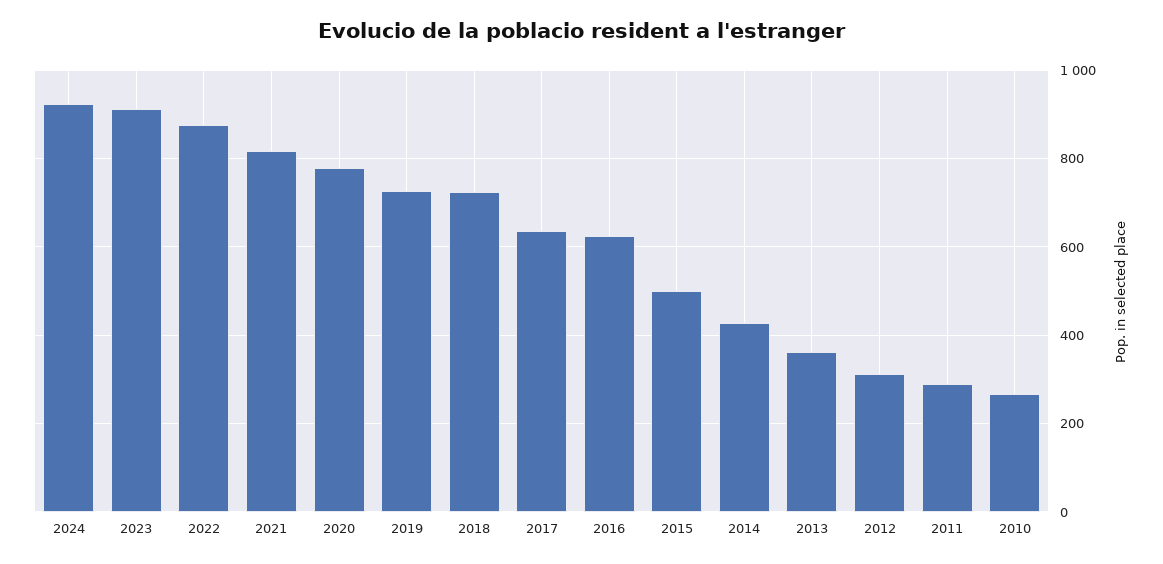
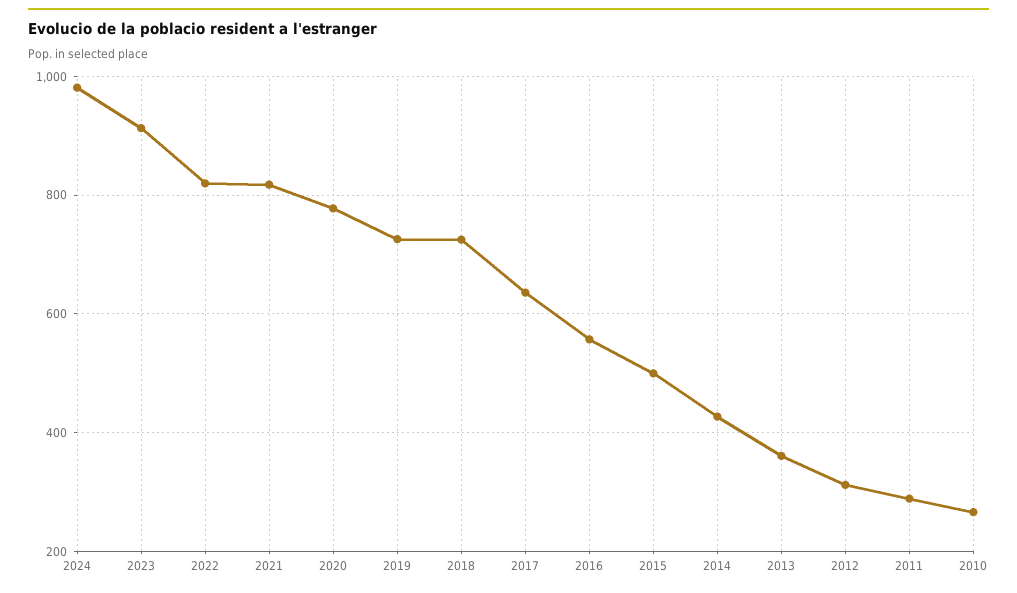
2024: 920 -> 980
2022: 880 -> 820
2016: 620 -> 560

